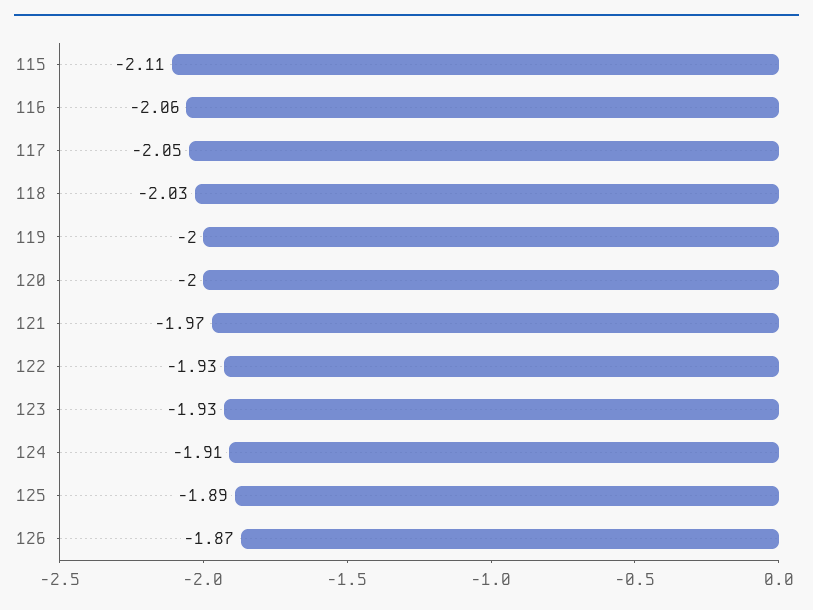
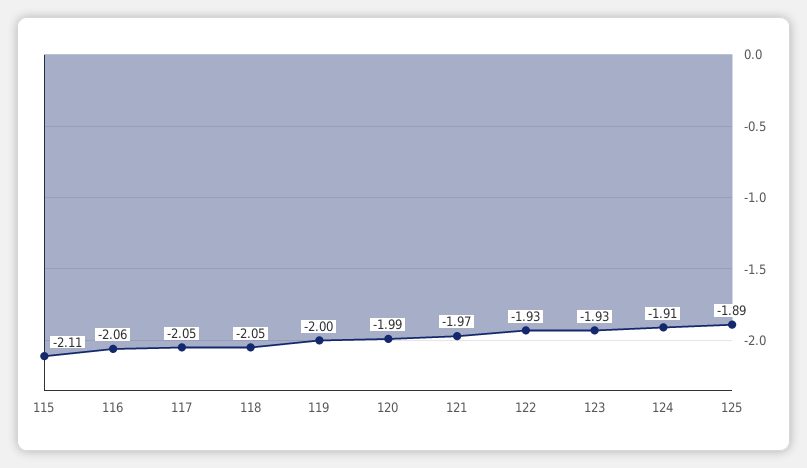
118: -2.03 -> -2.05
120: -2 -> -1.99
126: -1.87 -> none

